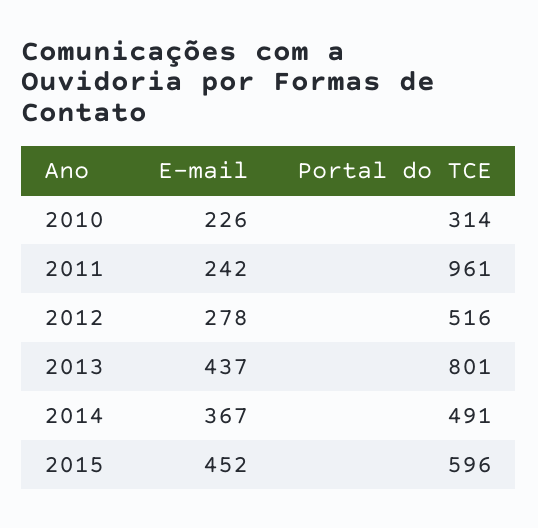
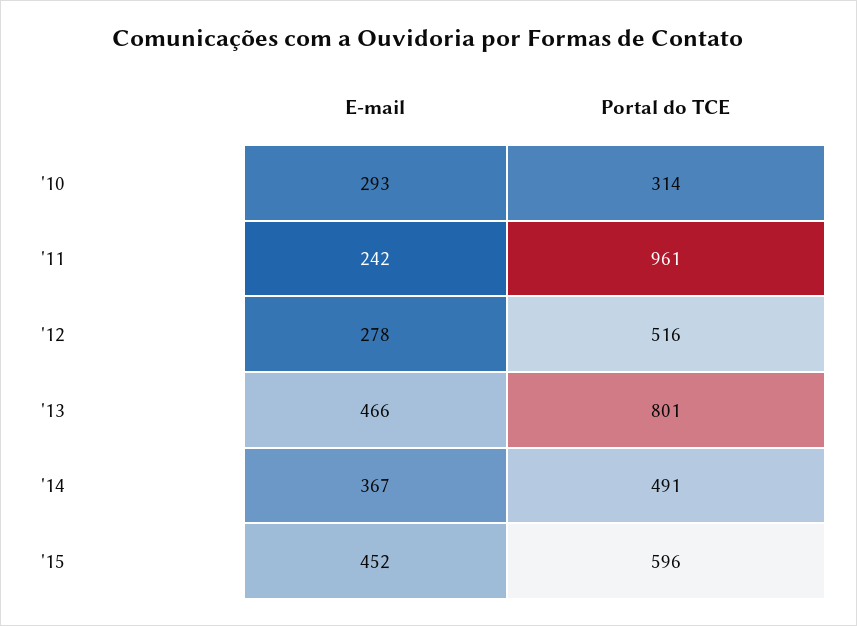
E-mail, 2010: 226 -> 293
E-mail, 2013: 437 -> 466

